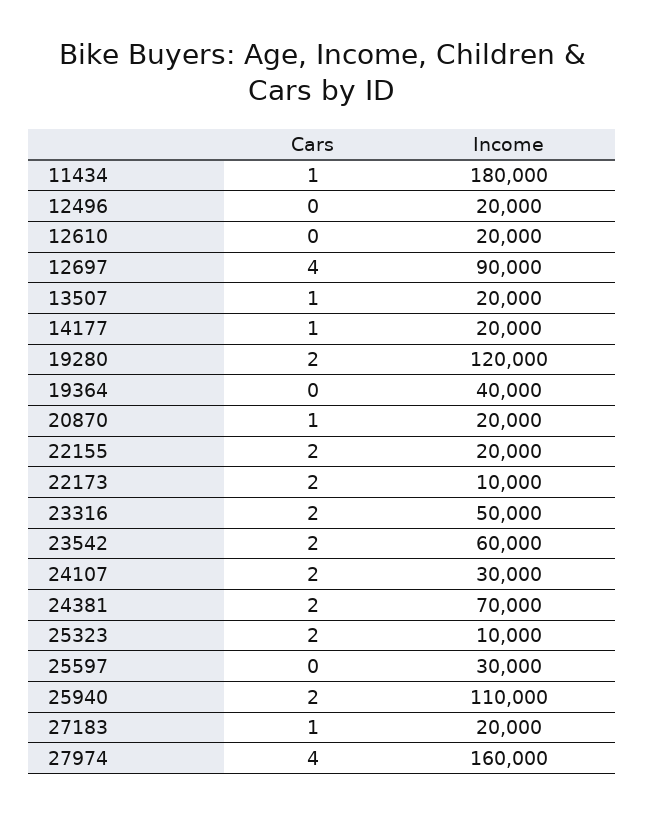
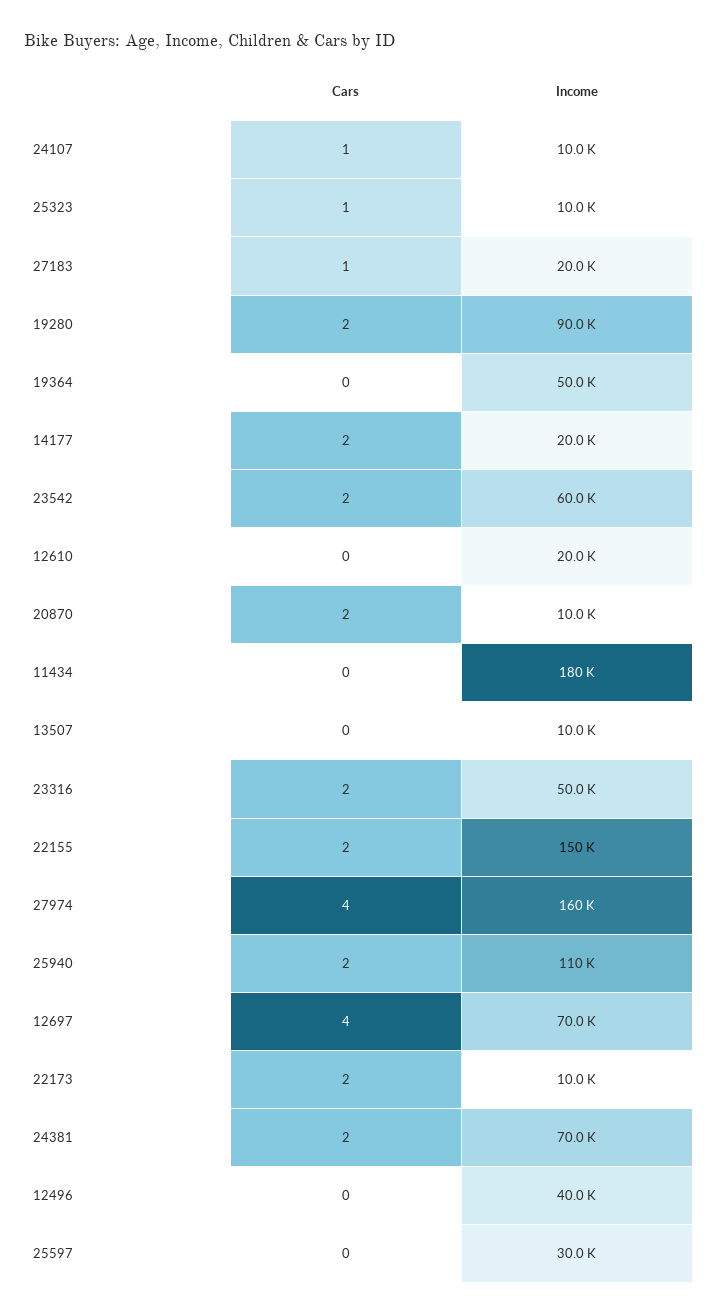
Cars, 11434: 1 -> 0
Income, 12496: 20000 -> 40000
Income, 12697: 90000 -> 70000
Cars, 13507: 1 -> 0
Income, 13507: 20000 -> 10000
Cars, 14177: 1 -> 2
Income, 19280: 120000 -> 90000
Income, 19364: 40000 -> 50000
Cars, 20870: 1 -> 2
Income, 20870: 20000 -> 10000
Income, 22155: 20000 -> 150000
Cars, 24107: 2 -> 1
Income, 24107: 30000 -> 10000
Cars, 25323: 2 -> 1

